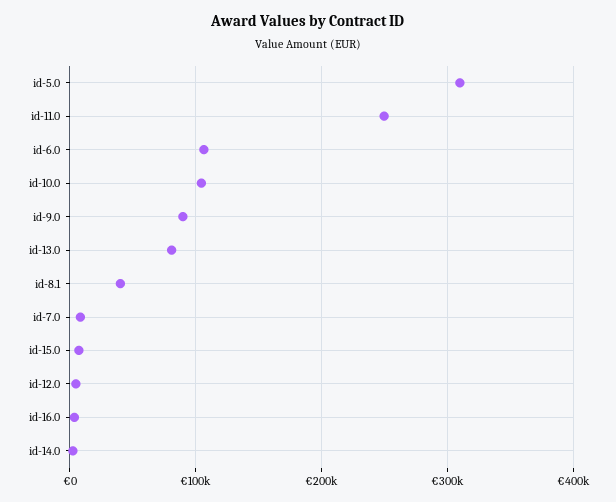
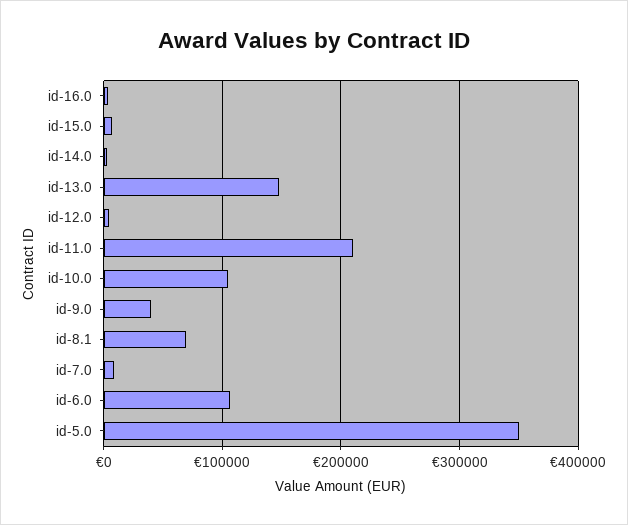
id-5.0: 310000 -> 350000
id-11.0: 250000 -> 210000
id-9.0: 90000 -> 40000
id-13.0: 80000 -> 150000
id-8.1: 40000 -> 70000

